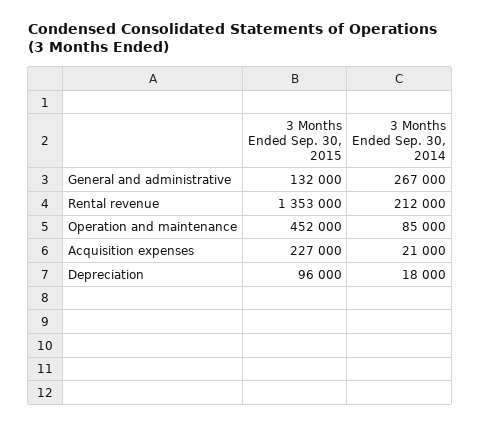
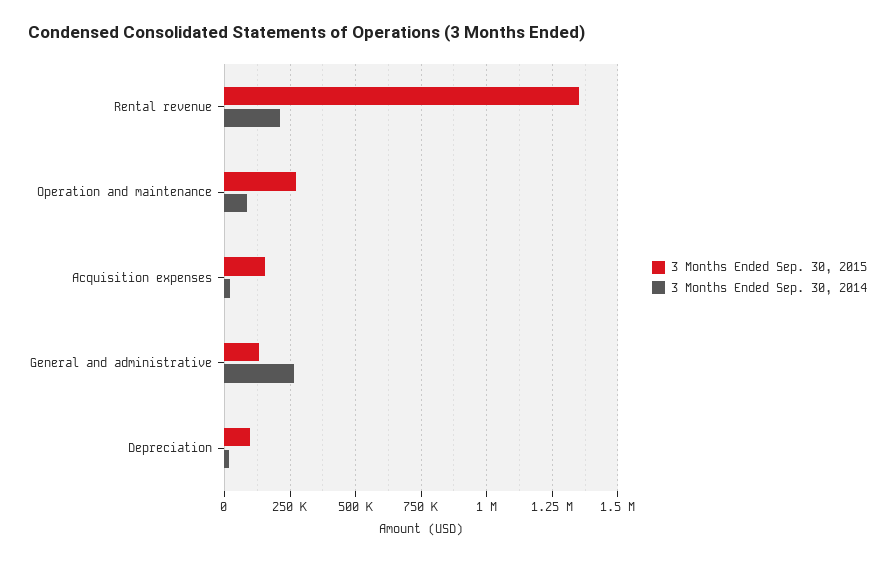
3 Months Ended Sep. 30, 2015, Operation and maintenance: 452000 -> 275000
3 Months Ended Sep. 30, 2015, Acquisition expenses: 227000 -> 150000

